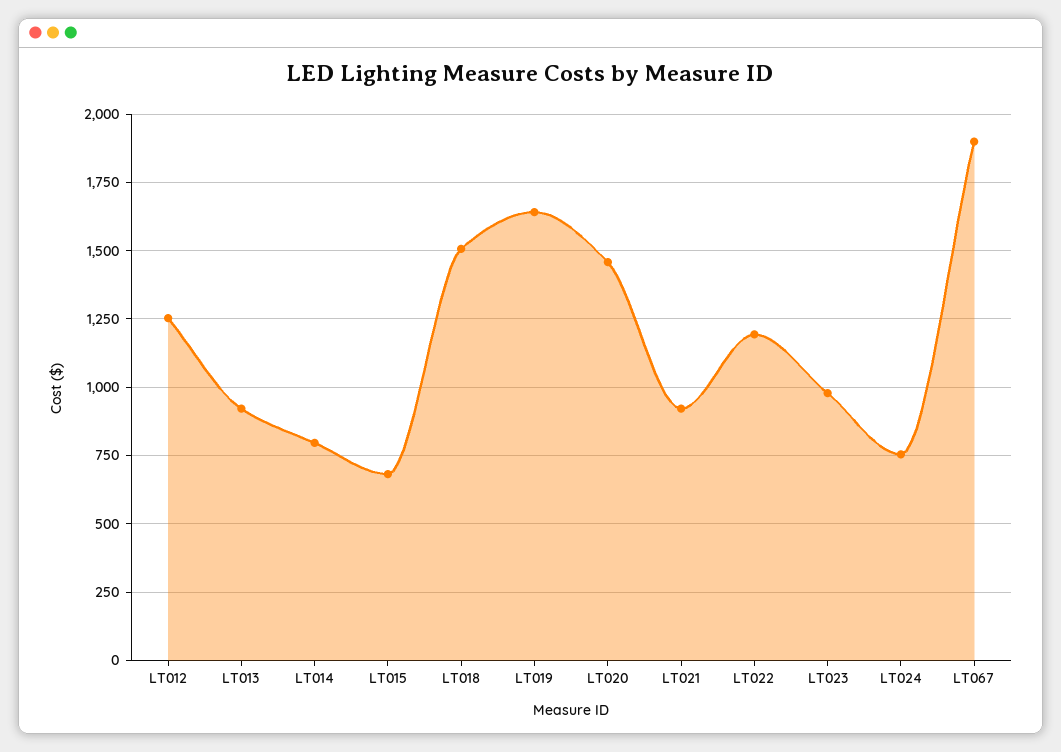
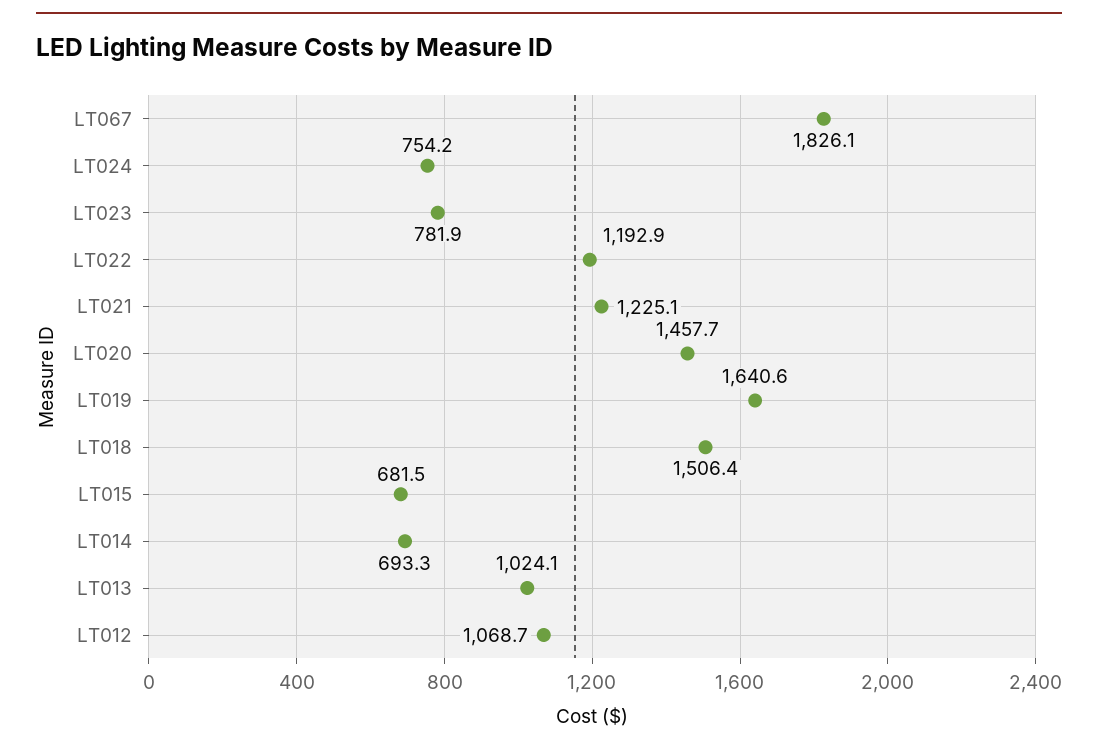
LT012: 1250 -> 1068.7
LT013: 925 -> 1024.1
LT014: 800 -> 693.3
LT021: 925 -> 1225.1
LT023: 975 -> 781.9
LT067: 1900 -> 1826.1

